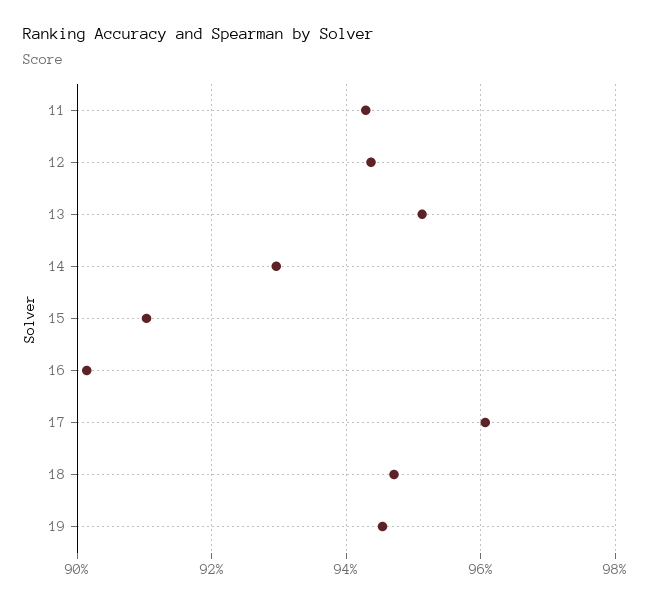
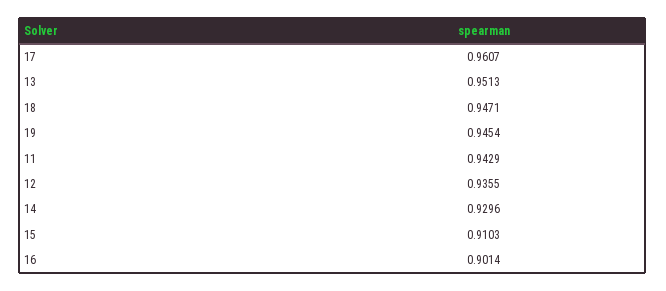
12: 0.944 -> 0.9355

